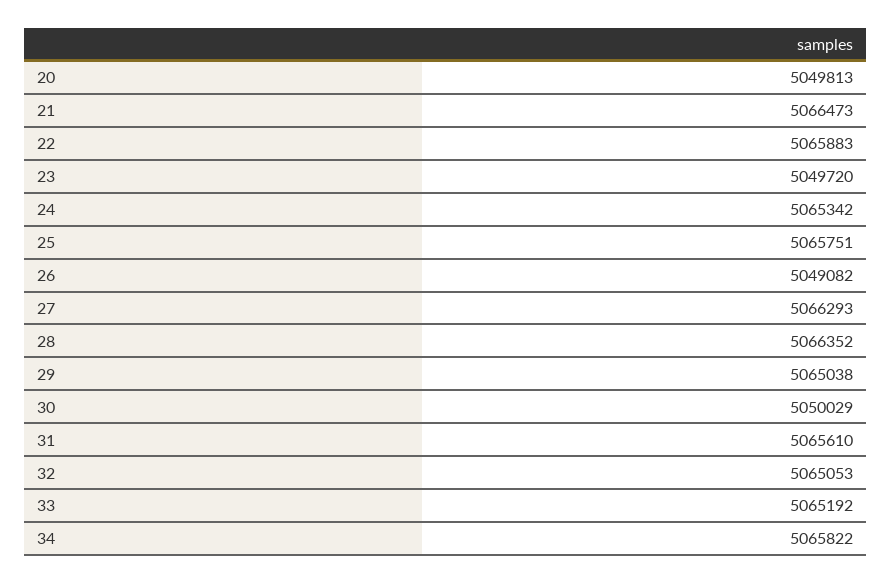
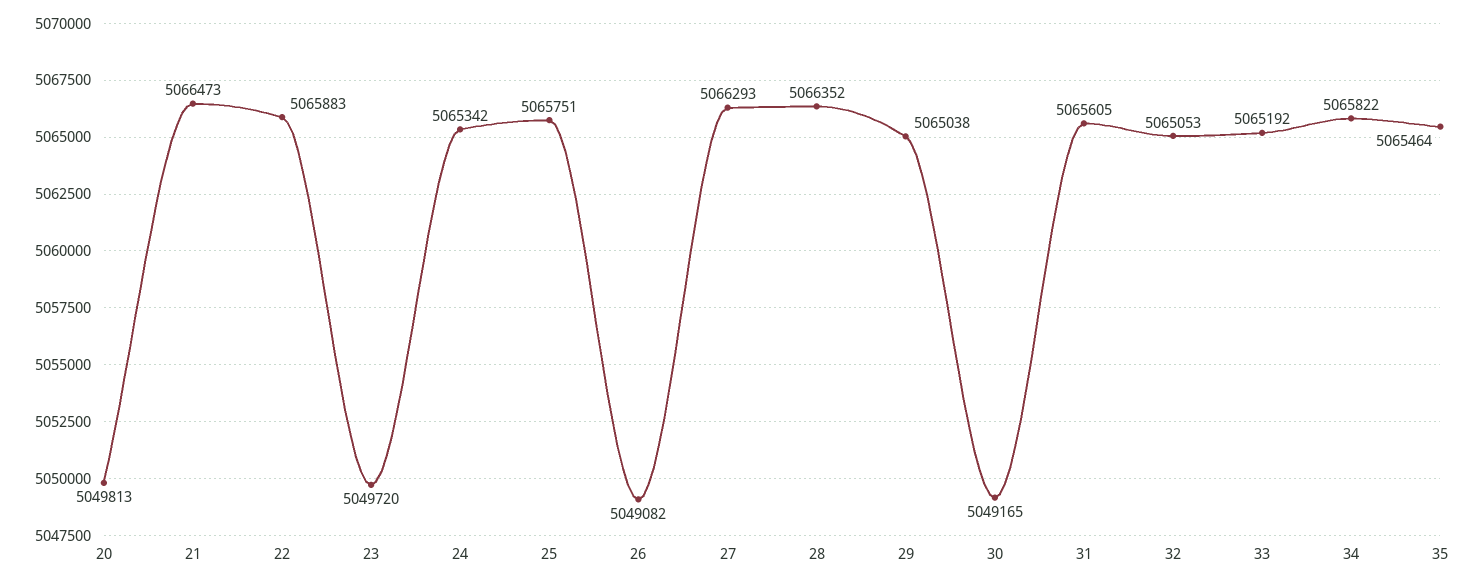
30: 5050029 -> 5049165
31: 5065610 -> 5065605
35: none -> 5065464

